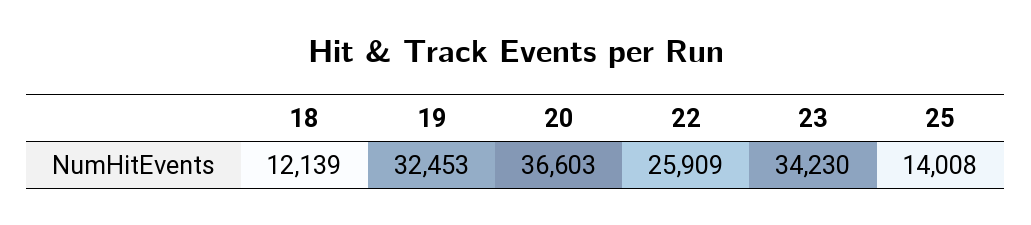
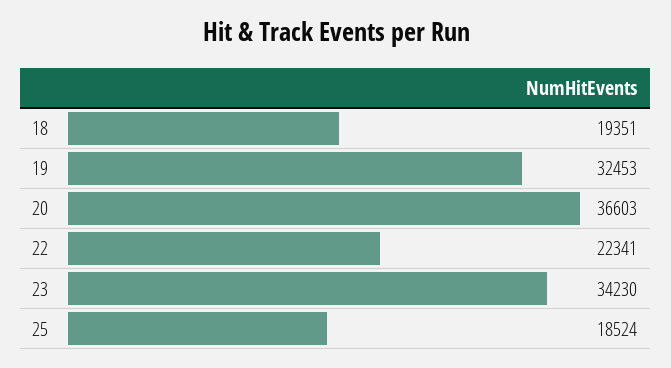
18: 12139 -> 19351
22: 25909 -> 22341
25: 14008 -> 18524

